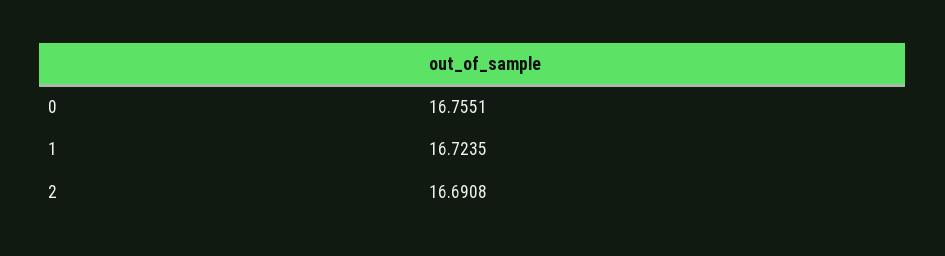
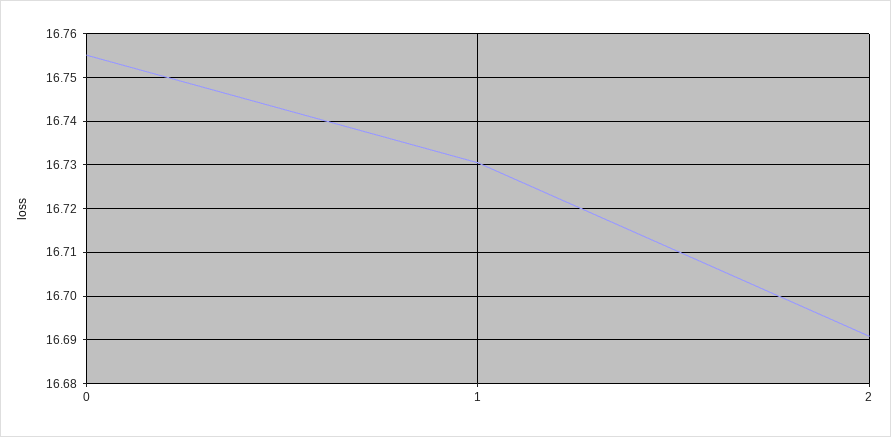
1: 16.7235 -> 16.73

